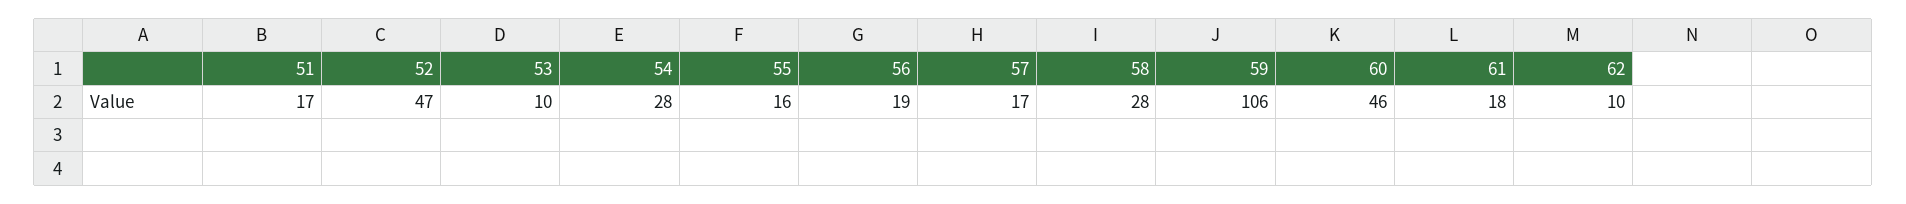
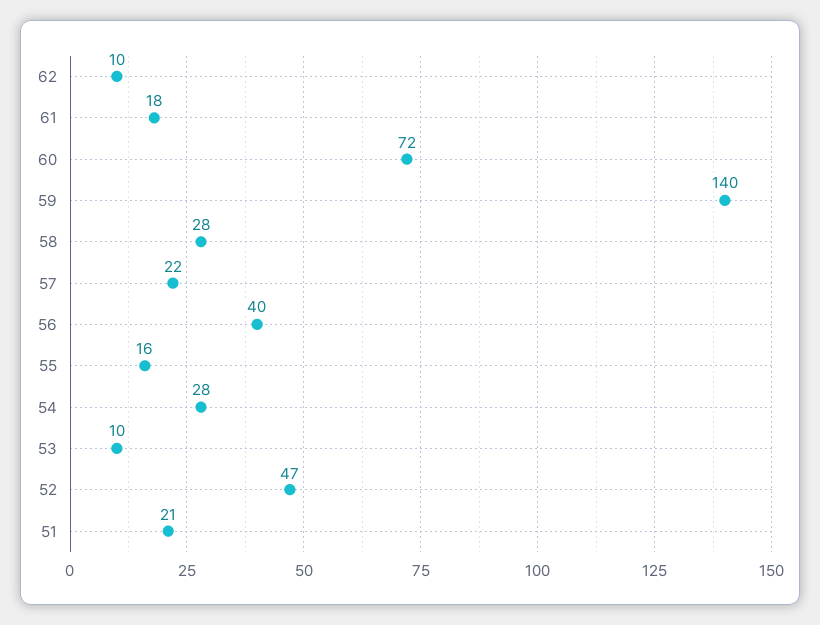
51: 17 -> 21
56: 19 -> 40
57: 17 -> 22
59: 106 -> 140
60: 46 -> 72

